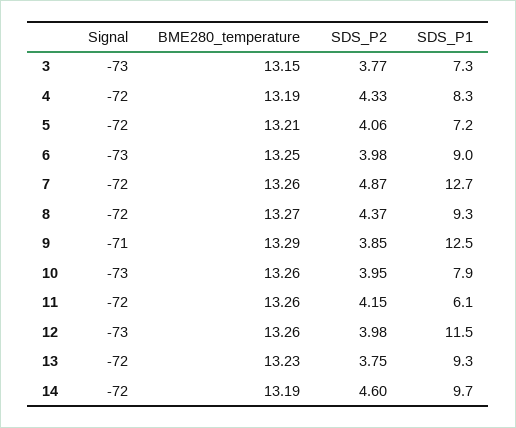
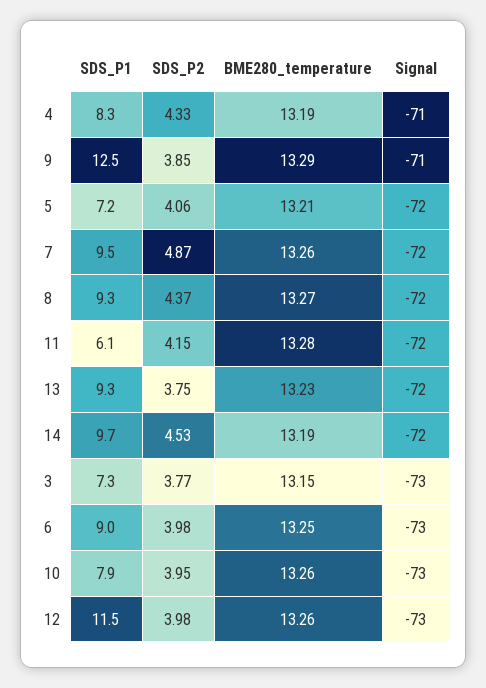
Signal, 4: -72 -> -71
SDS_P1, 7: 12.7 -> 9.5
BME280_temperature, 11: 13.26 -> 13.28
SDS_P2, 14: 4.6 -> 4.53

